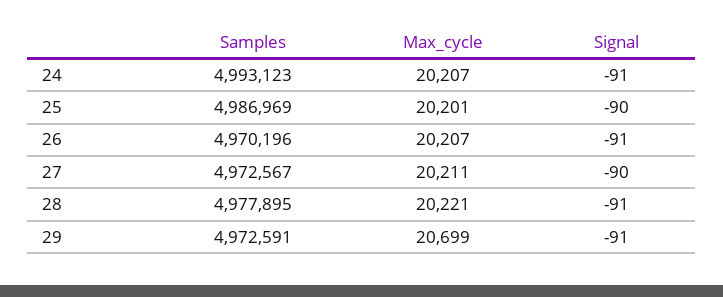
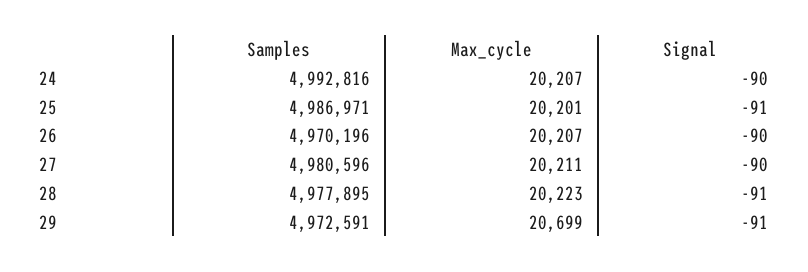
Samples, 24: 4993123 -> 4992816
Signal, 24: -91 -> -90
Samples, 25: 4986969 -> 4986971
Signal, 25: -90 -> -91
Signal, 26: -91 -> -90
Samples, 27: 4972567 -> 4980596
Max_cycle, 28: 20221 -> 20223

